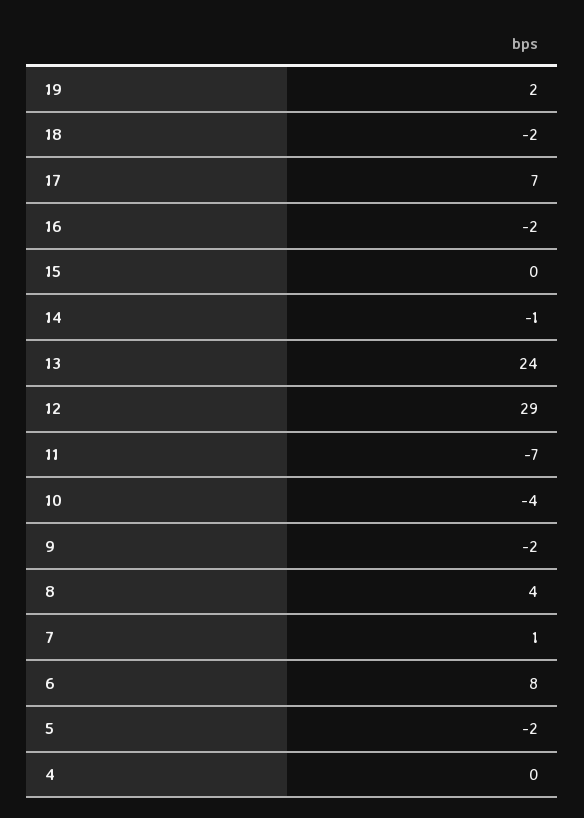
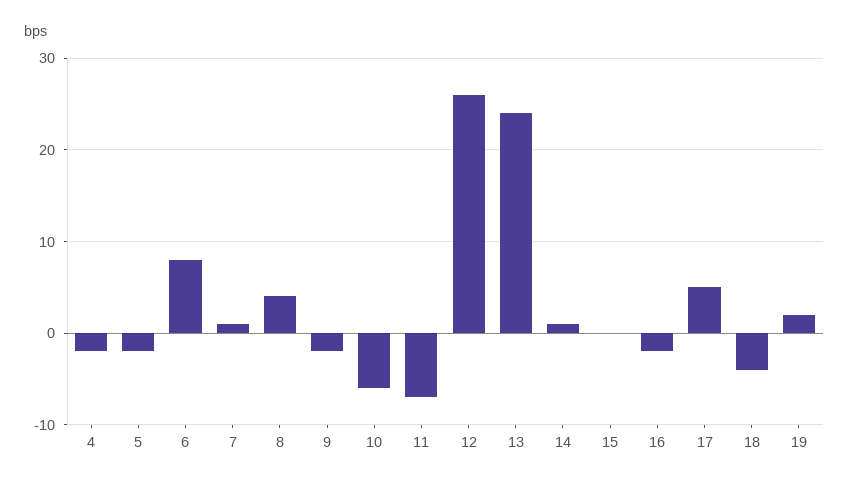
18: -2 -> -4
17: 7 -> 5
14: -1 -> 1
12: 29 -> 26
10: -4 -> -6
4: 0 -> -2

